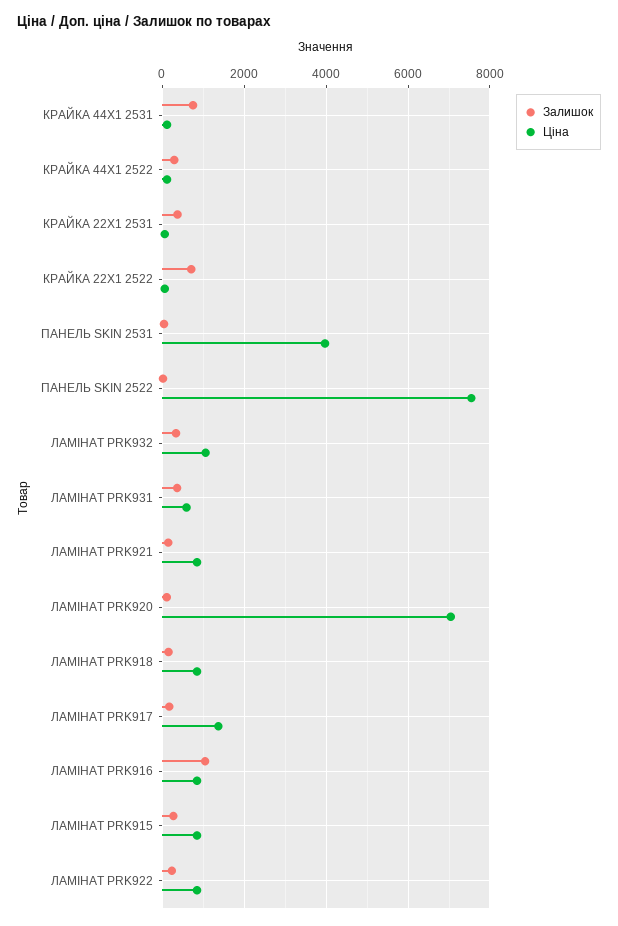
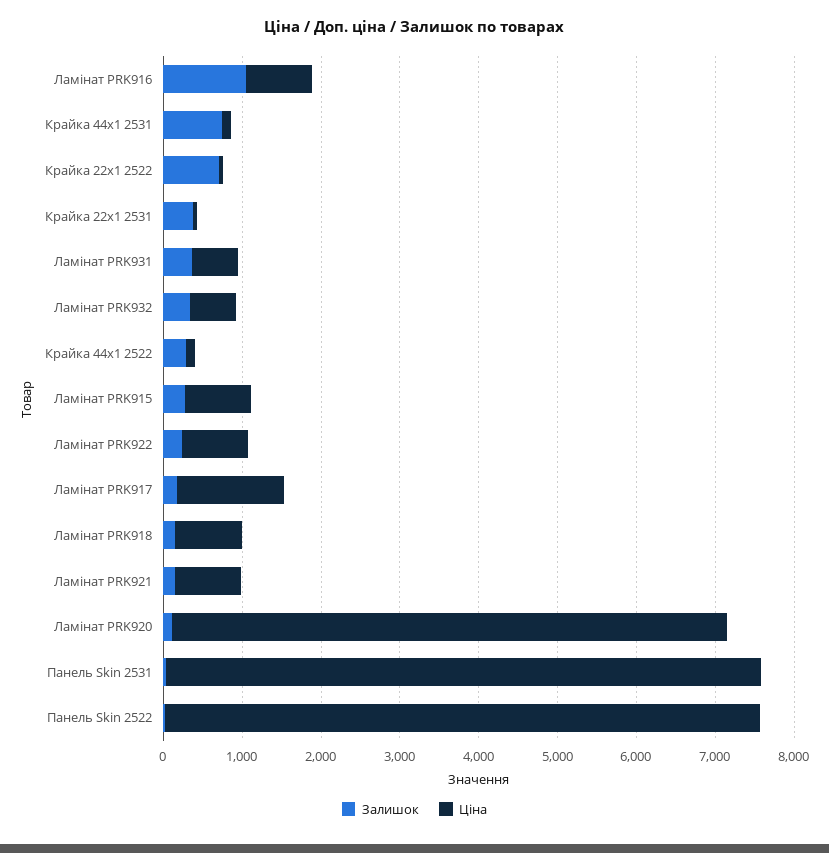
Ціна, ПАНЕЛЬ SKIN 2531: 4000 -> 7600
Ціна, ЛАМІНАТ PRK932: 1000 -> 600

